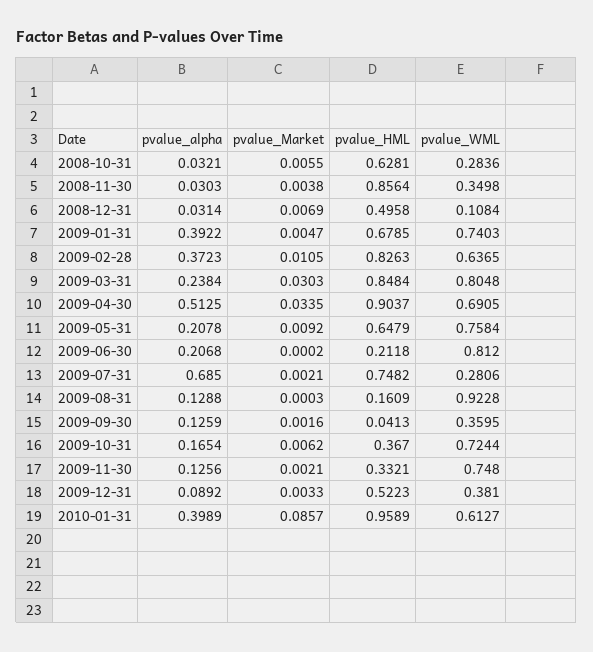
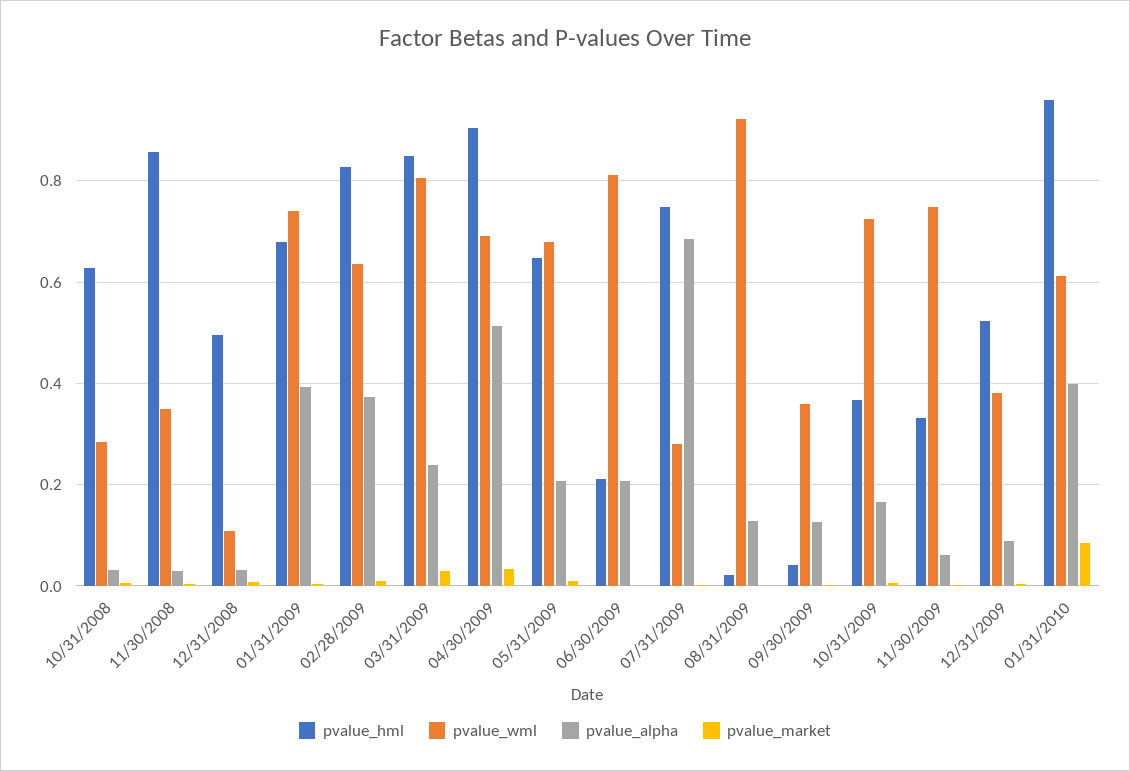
pvalue_WML, 2009-05-31: 0.7584 -> 0.68
pvalue_HML, 2009-08-31: 0.1609 -> 0.02
pvalue_alpha, 2009-11-30: 0.1256 -> 0.06

